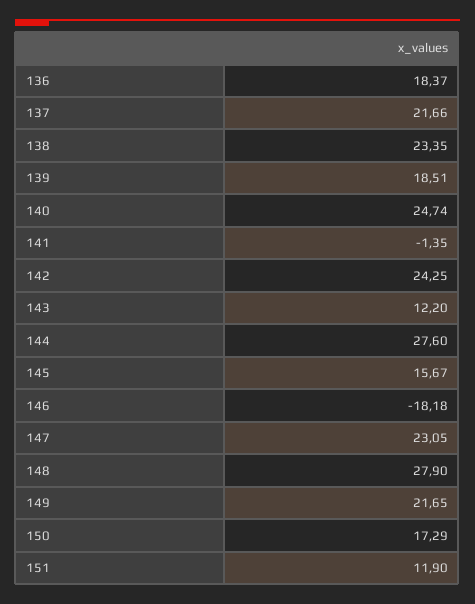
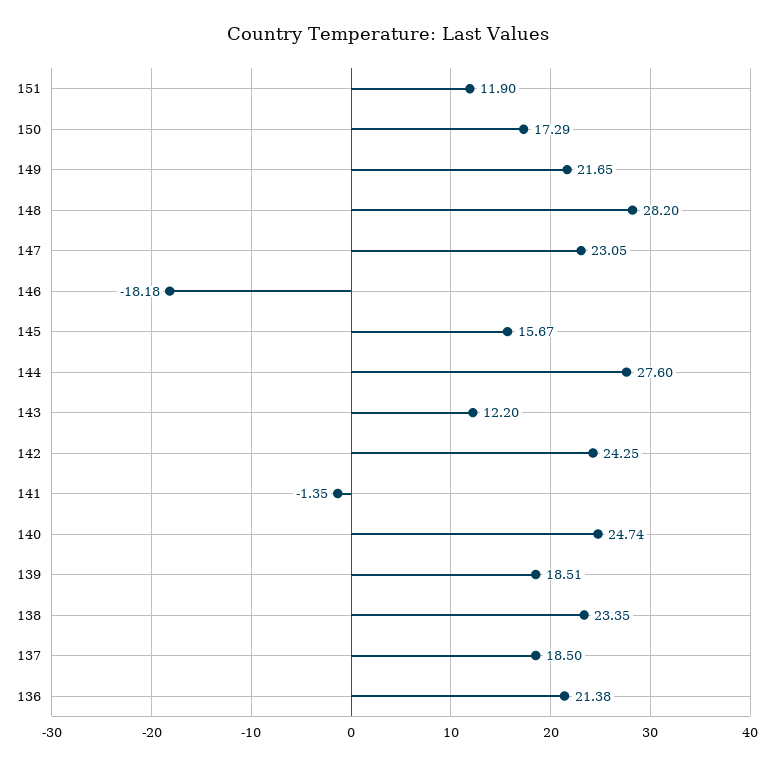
136: 18.37 -> 21.38
137: 21.66 -> 18.5
148: 27.9 -> 28.2

